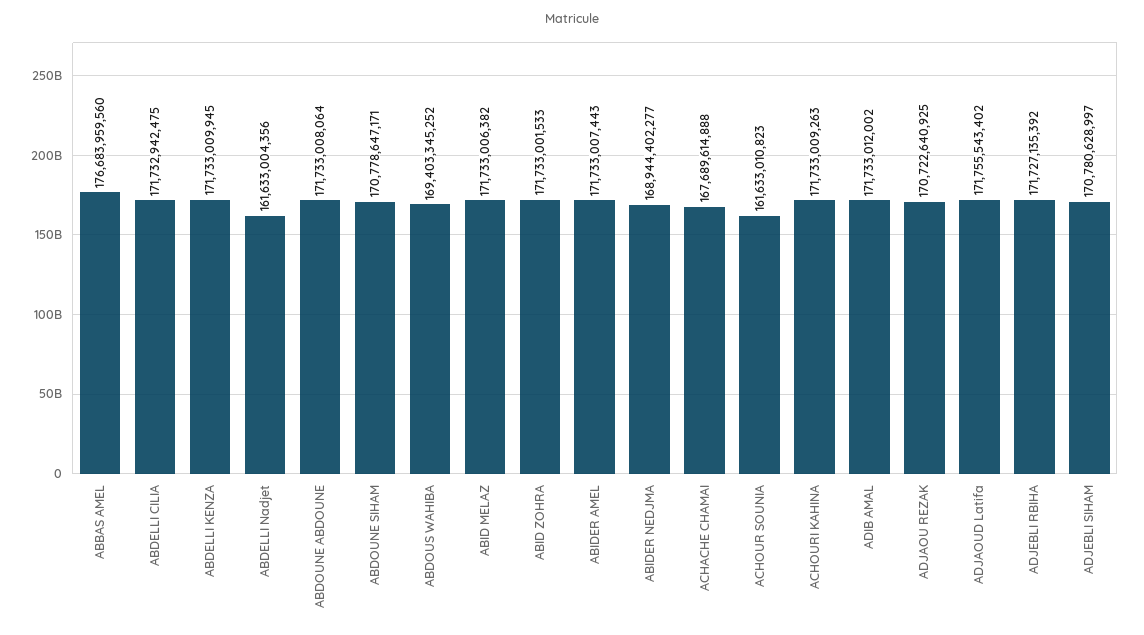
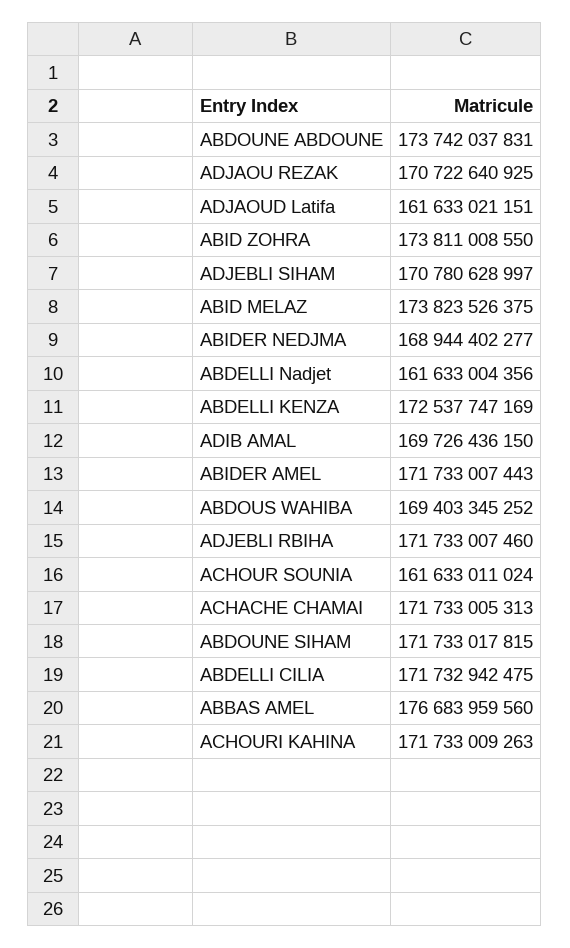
ABDELLI KENZA: 171733009945 -> 172537747169
ABDOUNE ABDOUNE: 171733008064 -> 173742037831
ABDOUNE SIHAM: 170778647171 -> 171733017815
ABID MELAZ: 171733006382 -> 173823526375
ABID ZOHRA: 171733001533 -> 173811008550
ACHACHE CHAMAI: 167689614888 -> 171733005313
ACHOUR SOUNIA: 161633010823 -> 161633011024
ADIB AMAL: 171733012002 -> 169726436150
ADJAOUD Latifa: 171755543402 -> 161633021151
ADJEBLI RBIHA: 171727135392 -> 171733007460

